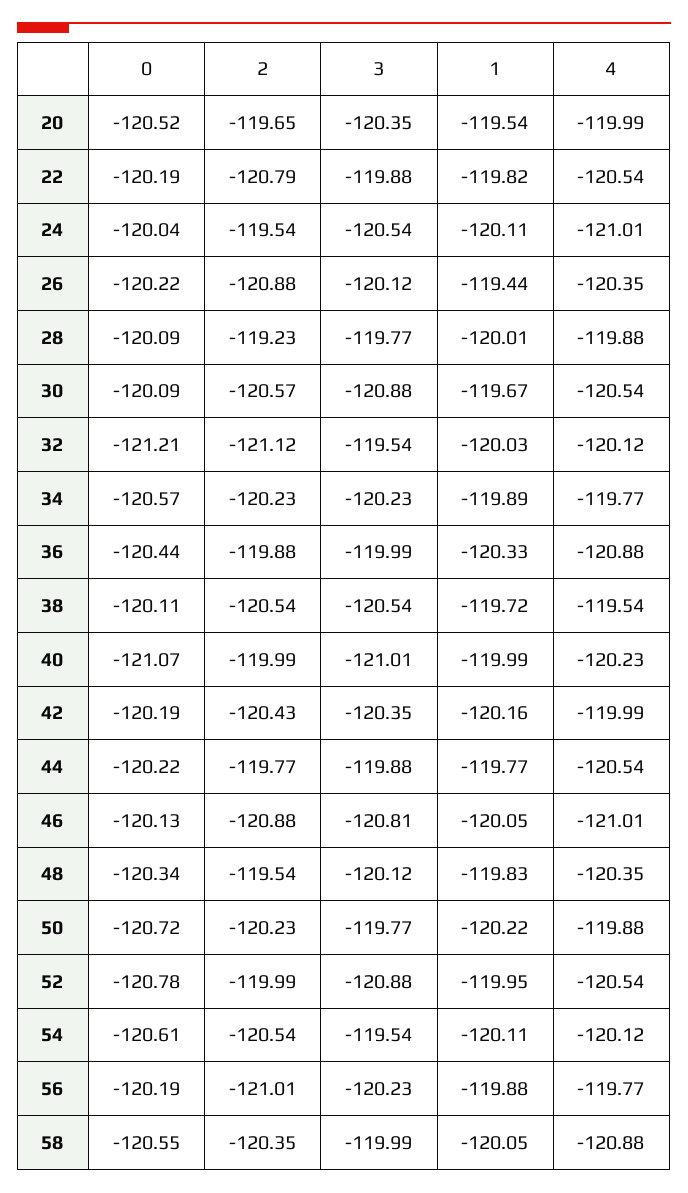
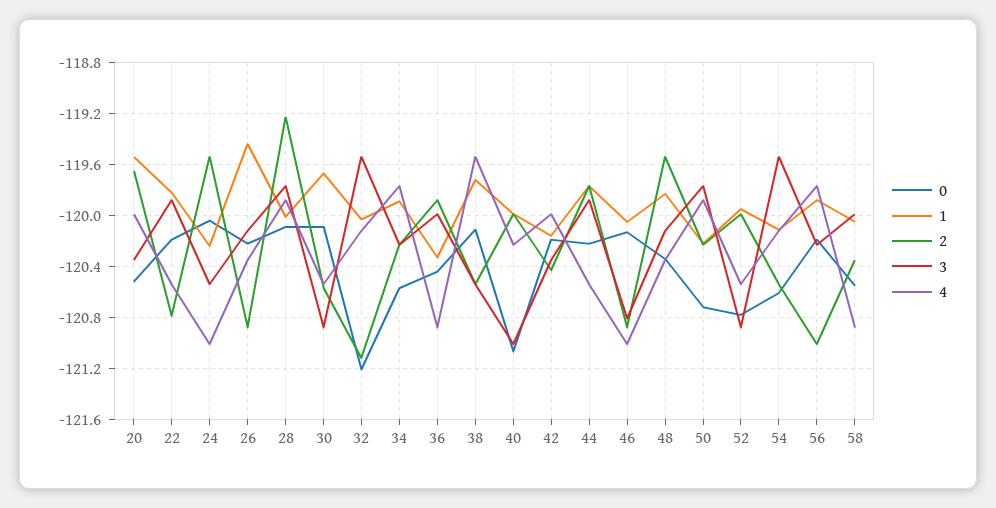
1, 24: -120.11 -> -120.25

